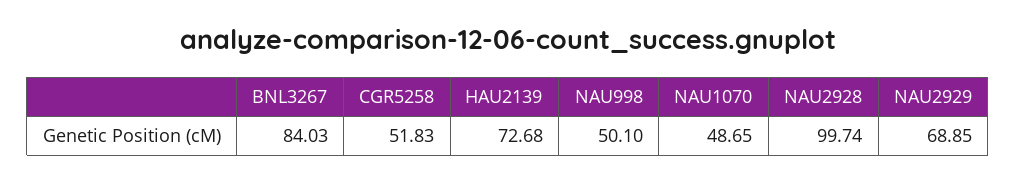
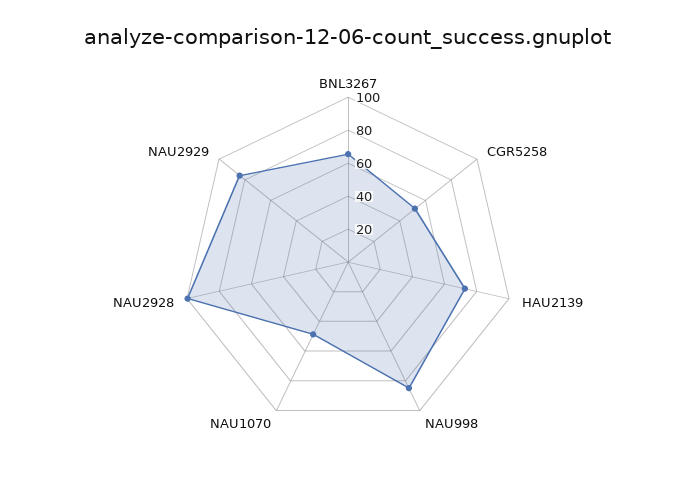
BNL3267: 84.03 -> 65
NAU998: 50.1 -> 85
NAU2929: 68.85 -> 85

